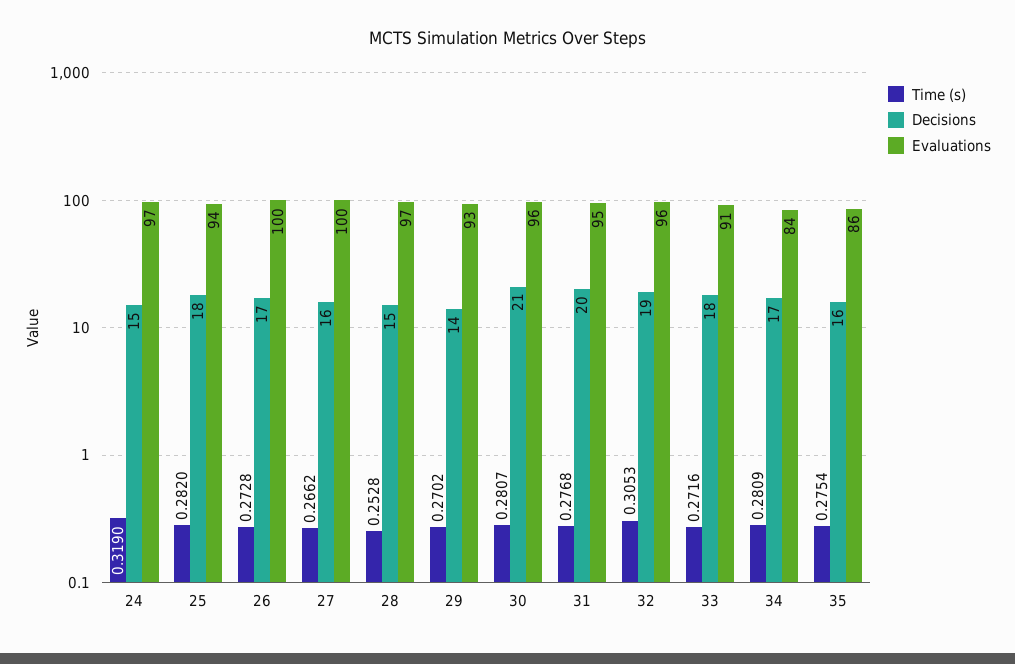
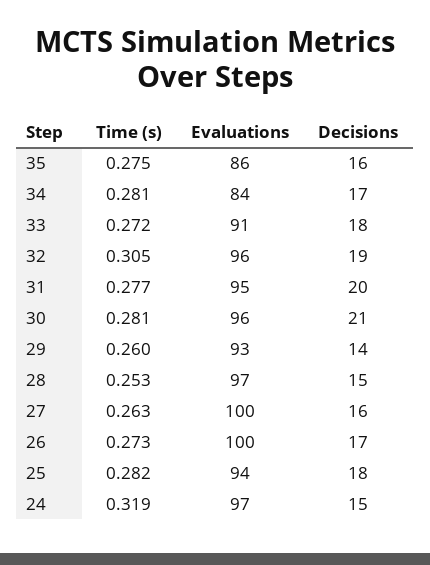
Time (s), 27: 0.2662 -> 0.263
Time (s), 29: 0.2702 -> 0.26

